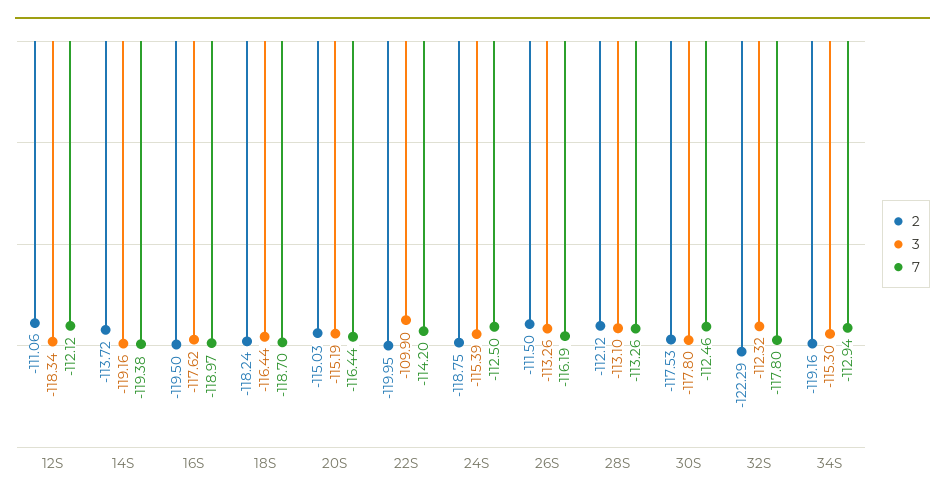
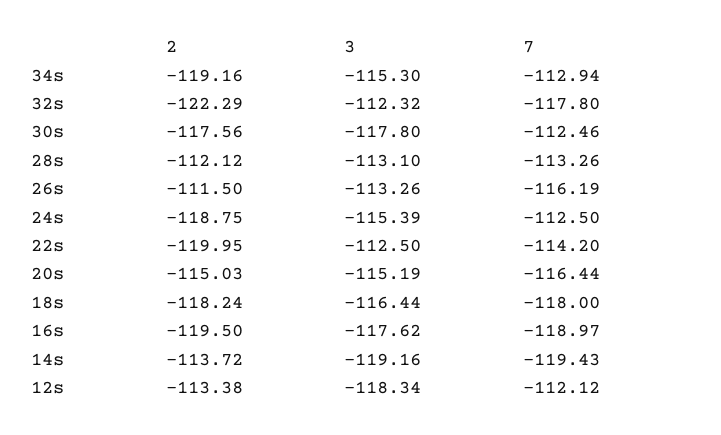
2, 12S: -111.06 -> -113.38
7, 14S: -119.38 -> -119.43
7, 18S: -118.7 -> -118
3, 22S: -109.9 -> -112.5
2, 30S: -117.53 -> -117.56

